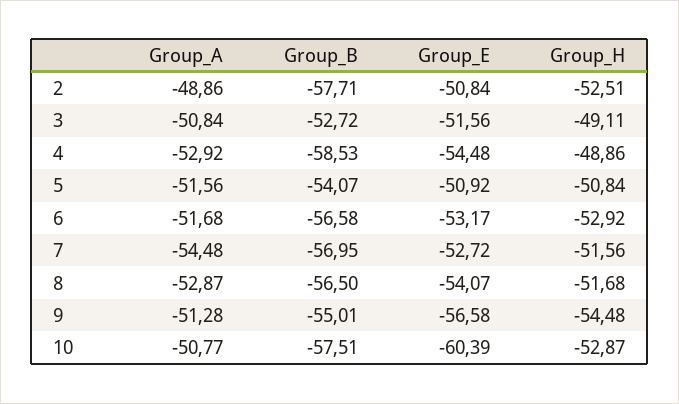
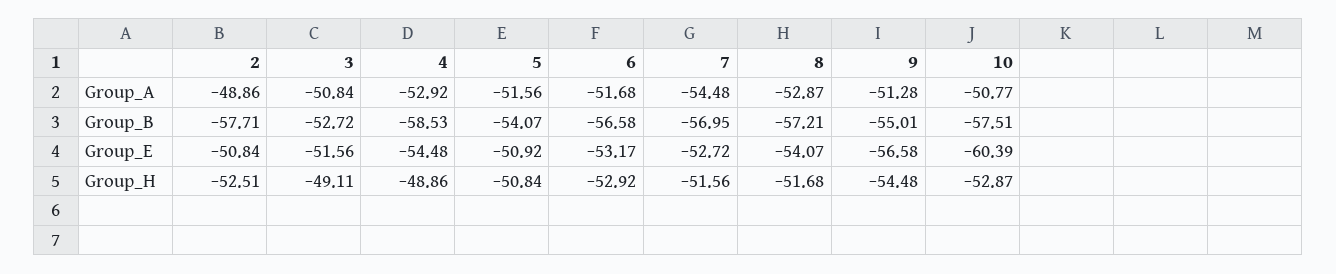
Group_B, 8: -56.5 -> -57.21

